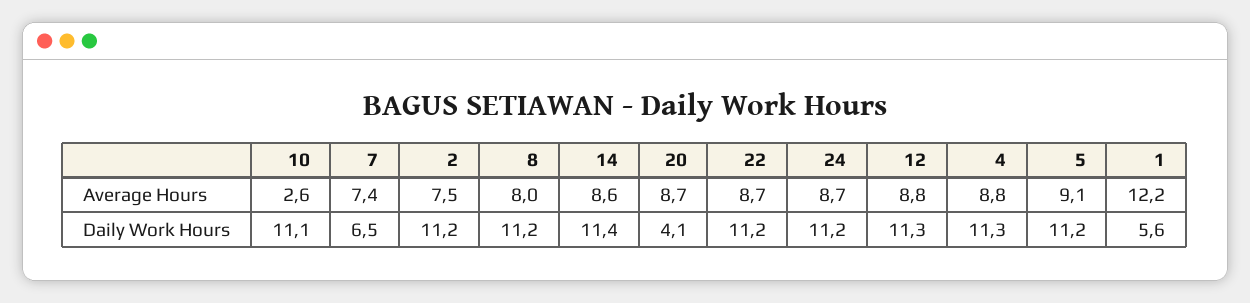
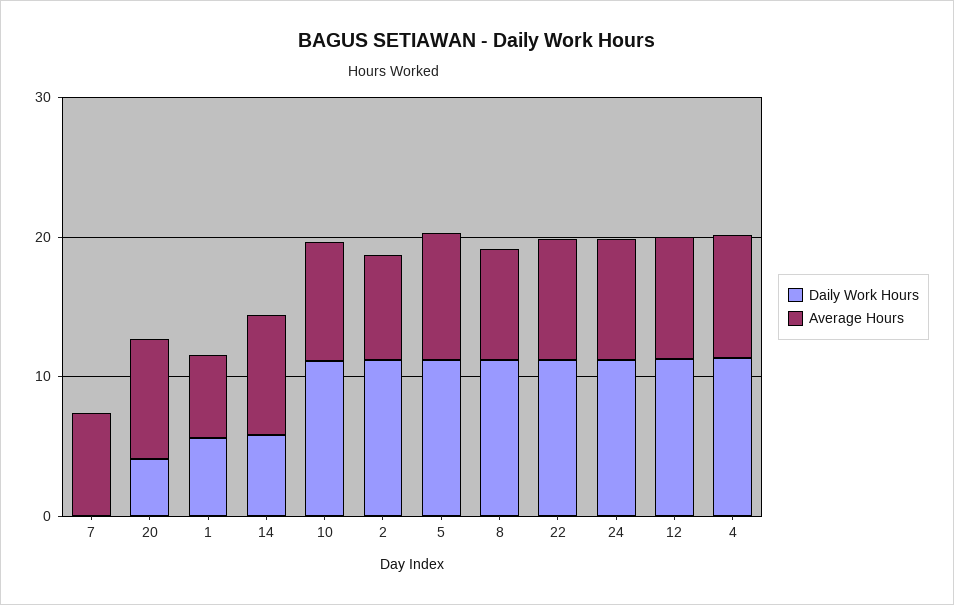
Average Hours, 10: 2.6 -> 8
Average Hours, 1: 12.2 -> 6
Daily Work Hours, 7: 6.5 -> 0
Daily Work Hours, 14: 11.4 -> 6

